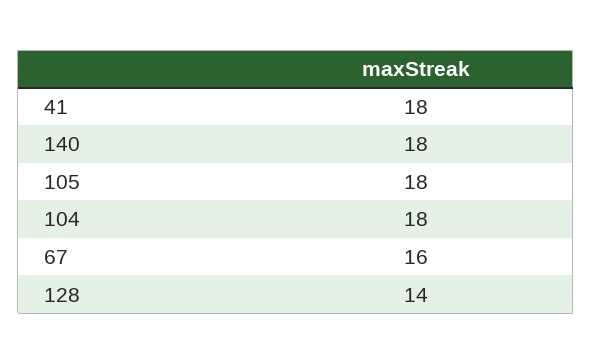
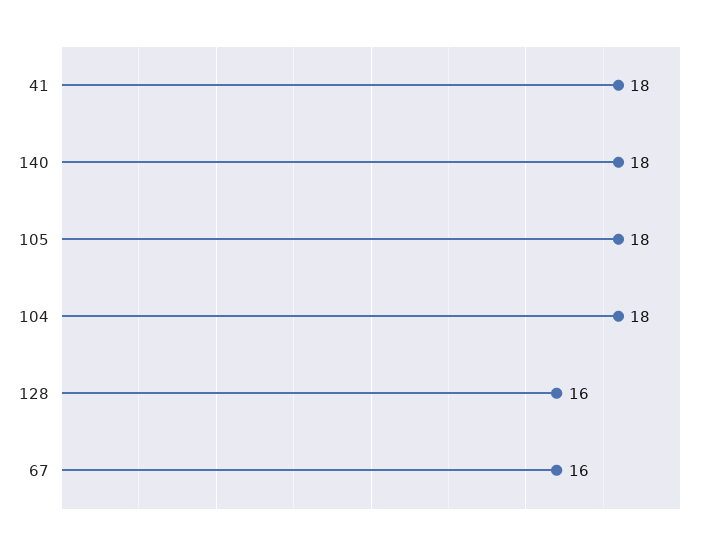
128: 14 -> 16

